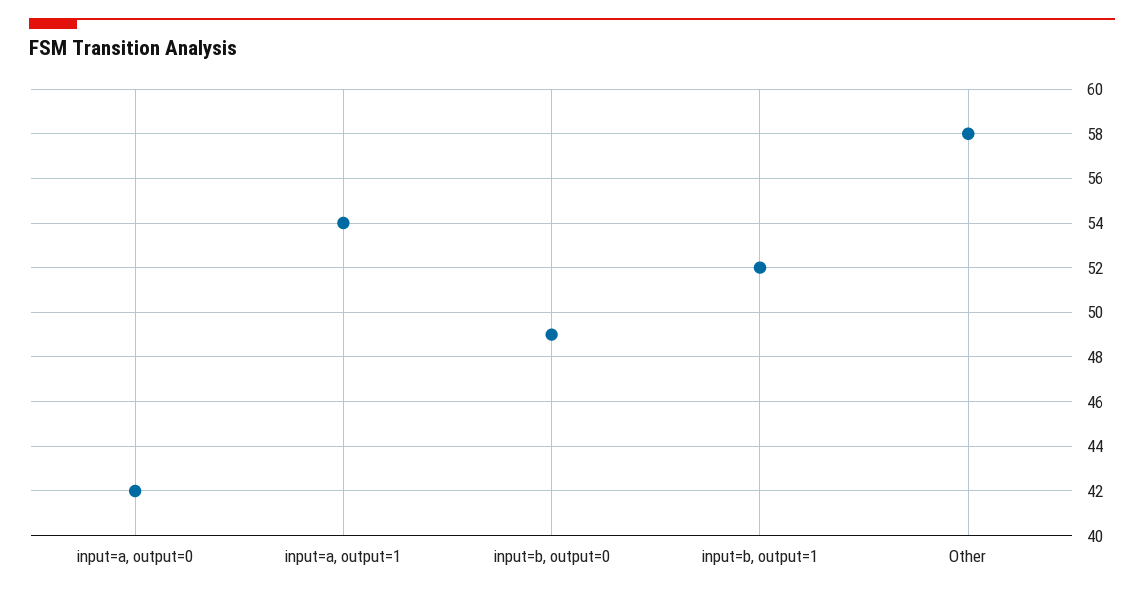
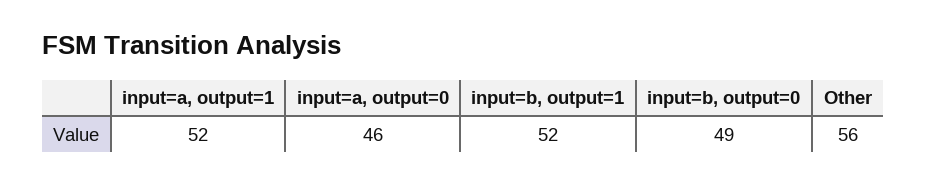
input=a, output=0: 42 -> 46
input=a, output=1: 54 -> 52
Other: 58 -> 56

